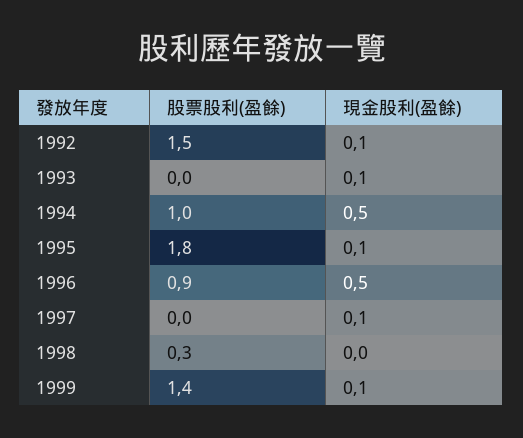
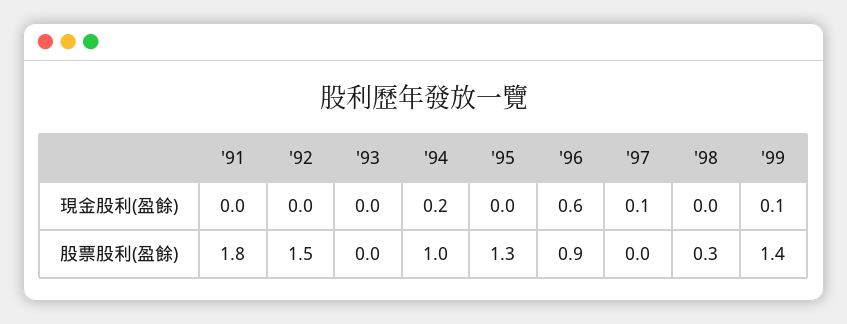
現金股利(盈餘), 1992: 0.1 -> 0
現金股利(盈餘), 1993: 0.1 -> 0
現金股利(盈餘), 1994: 0.5 -> 0.2
股票股利(盈餘), 1995: 1.8 -> 1.3
現金股利(盈餘), 1995: 0.1 -> 0
現金股利(盈餘), 1996: 0.5 -> 0.6
現金股利(盈餘), '91: none -> 0
股票股利(盈餘), '91: none -> 1.8

